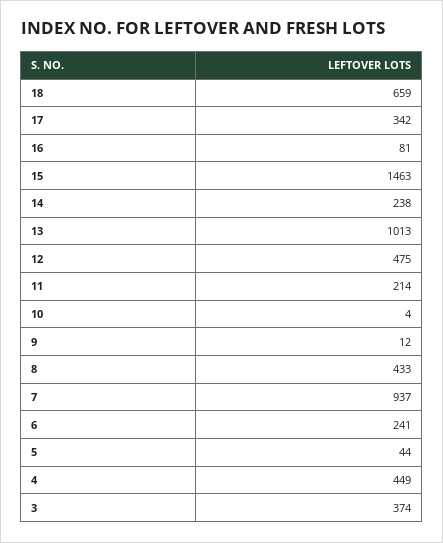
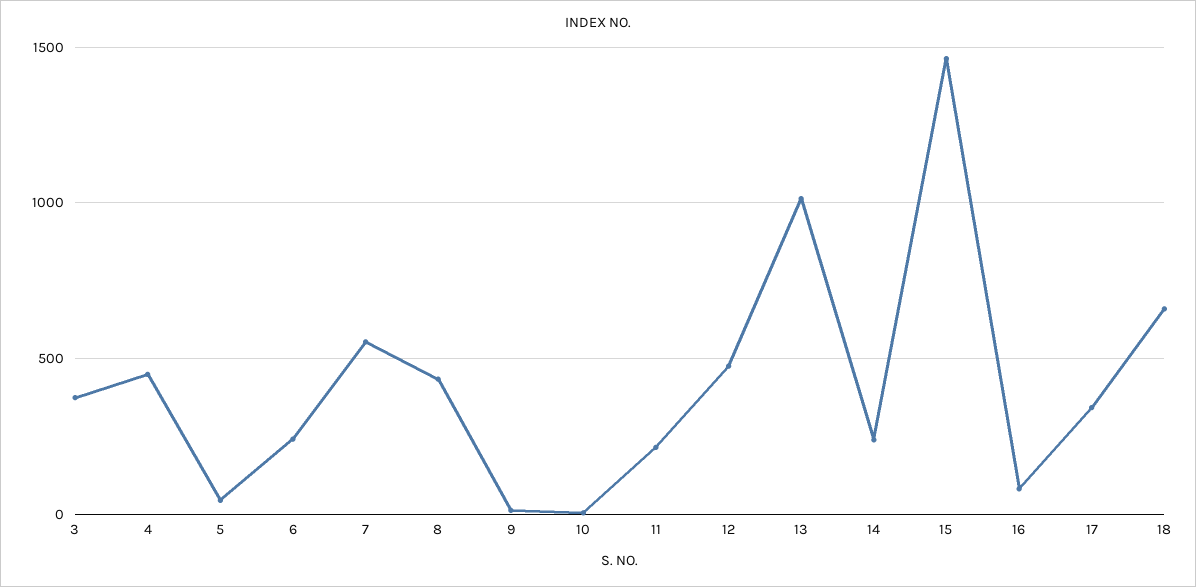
7: 937 -> 550

